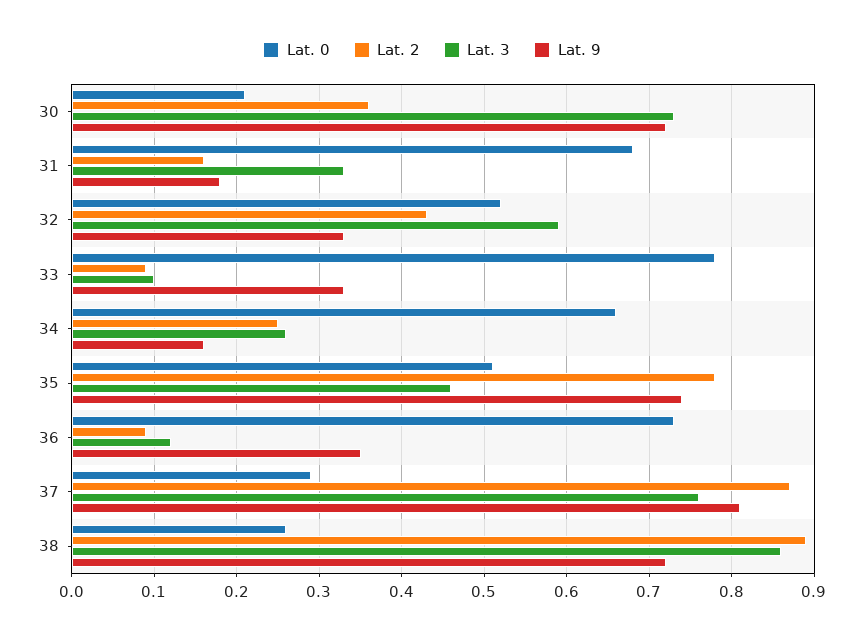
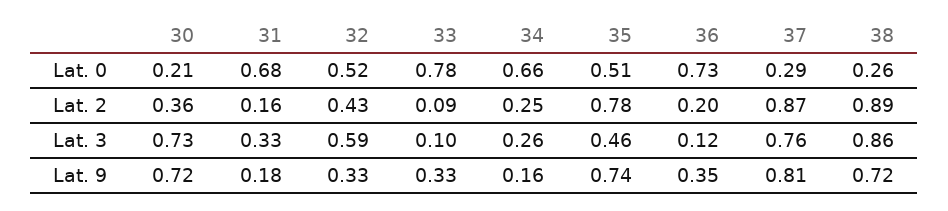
Lat. 2, 36: 0.09 -> 0.2

